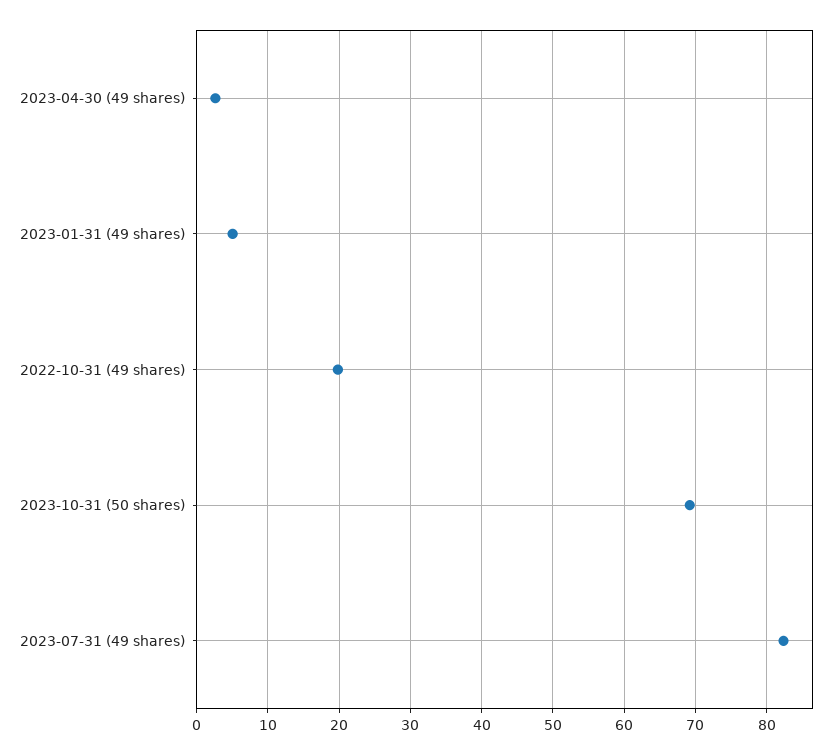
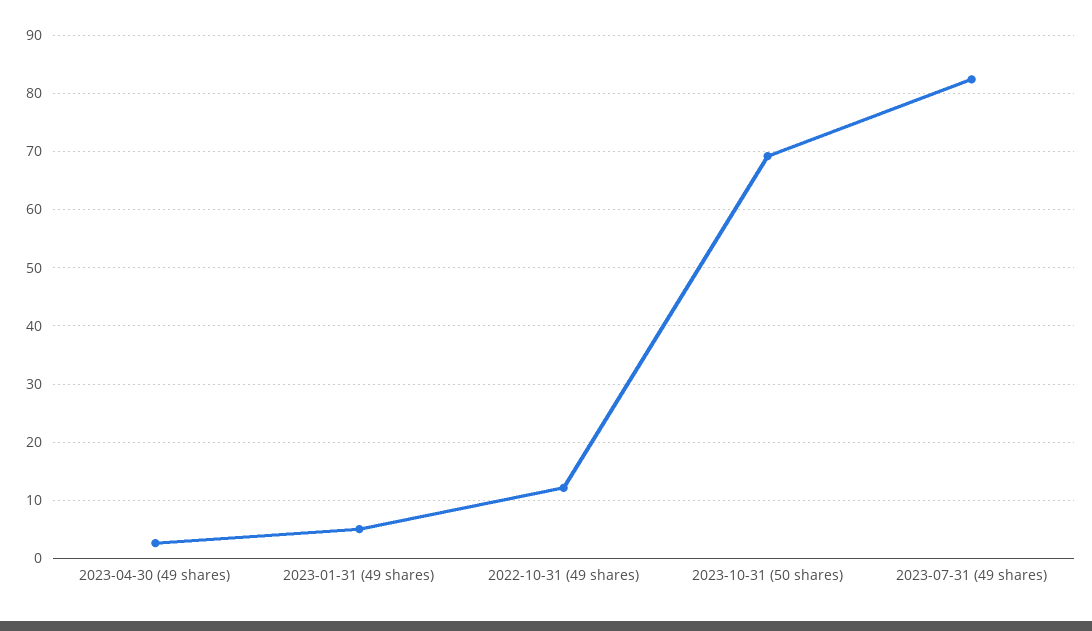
2022-10-31 (49 shares): 20 -> 12

